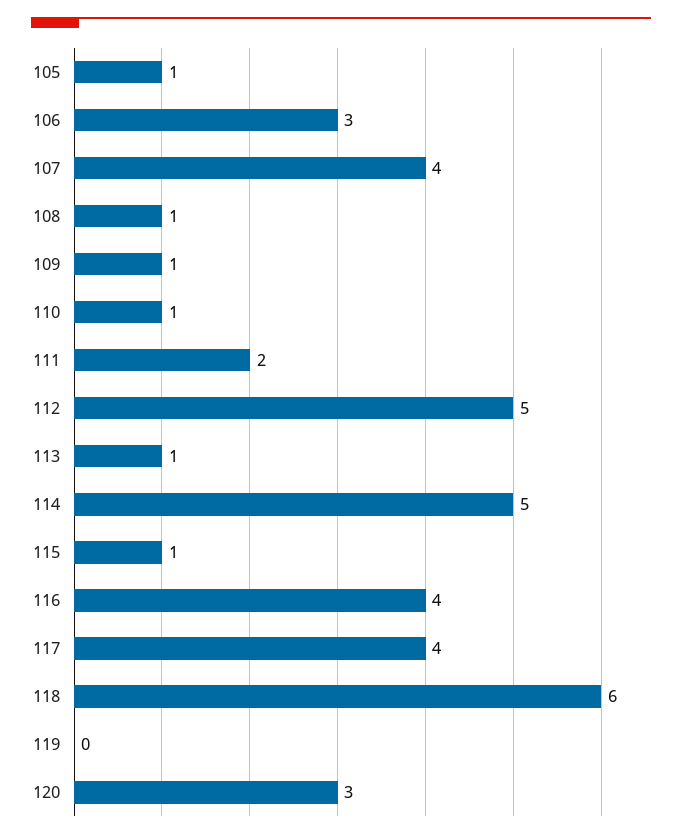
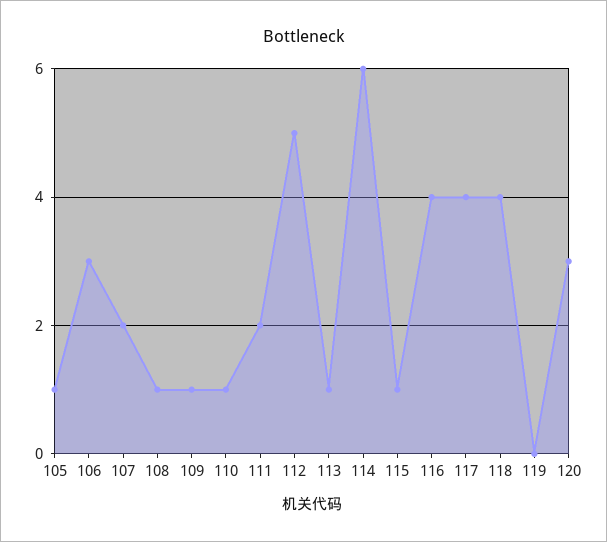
107: 4 -> 2
114: 5 -> 6
118: 6 -> 4

